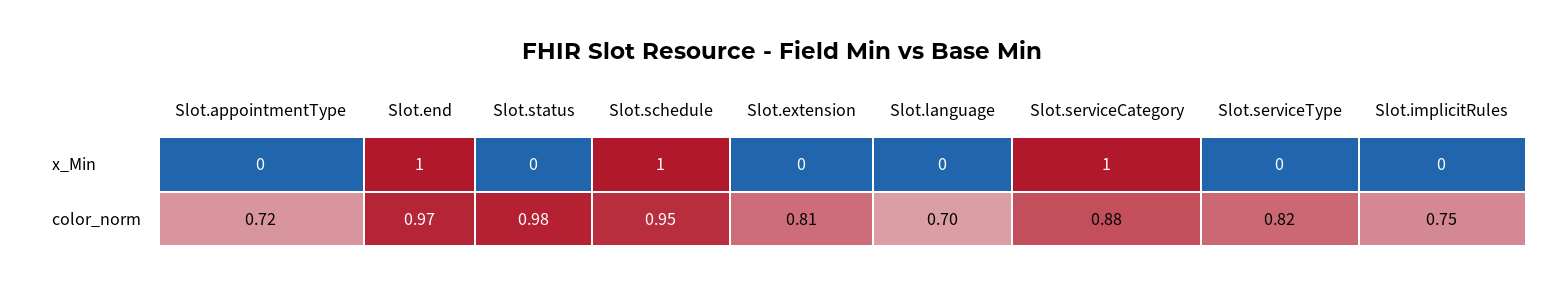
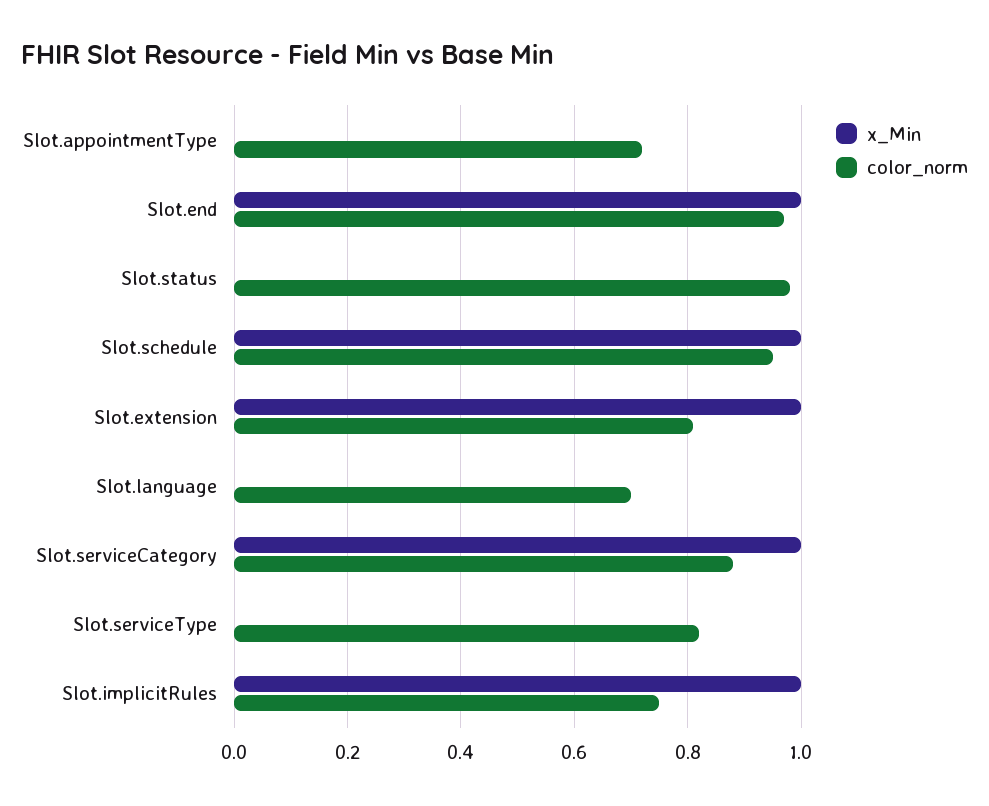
x_Min, Slot.extension: 0 -> 1
x_Min, Slot.implicitRules: 0 -> 1

